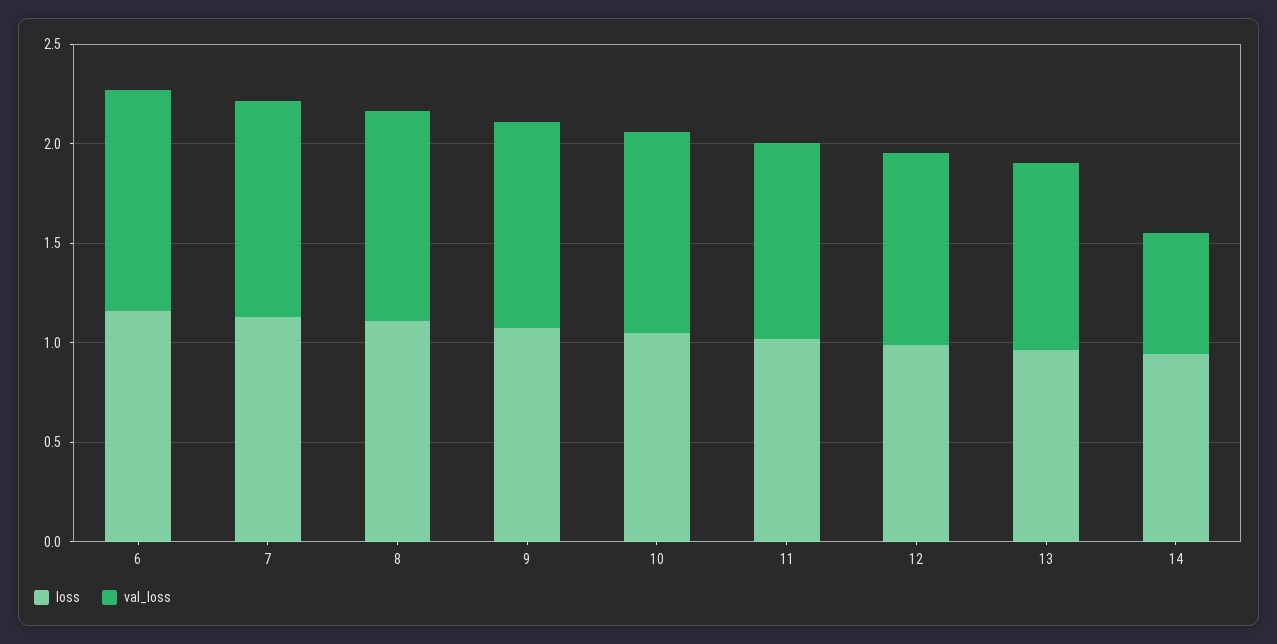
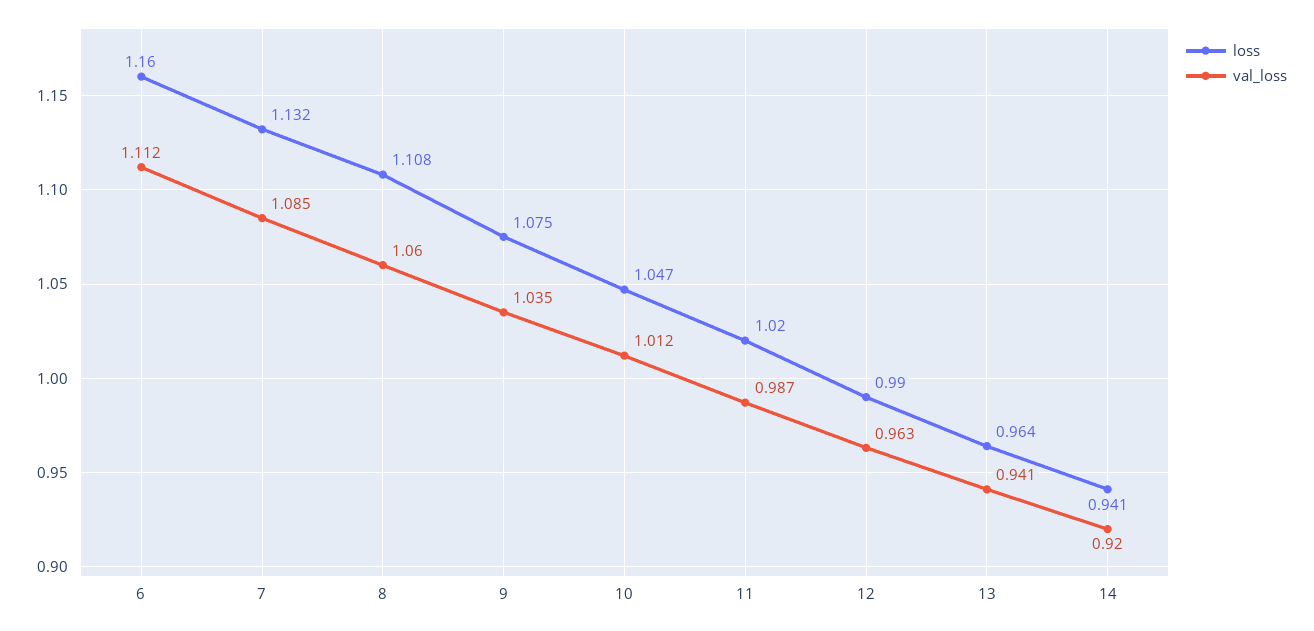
val_loss, 14: 0.6 -> 0.92

